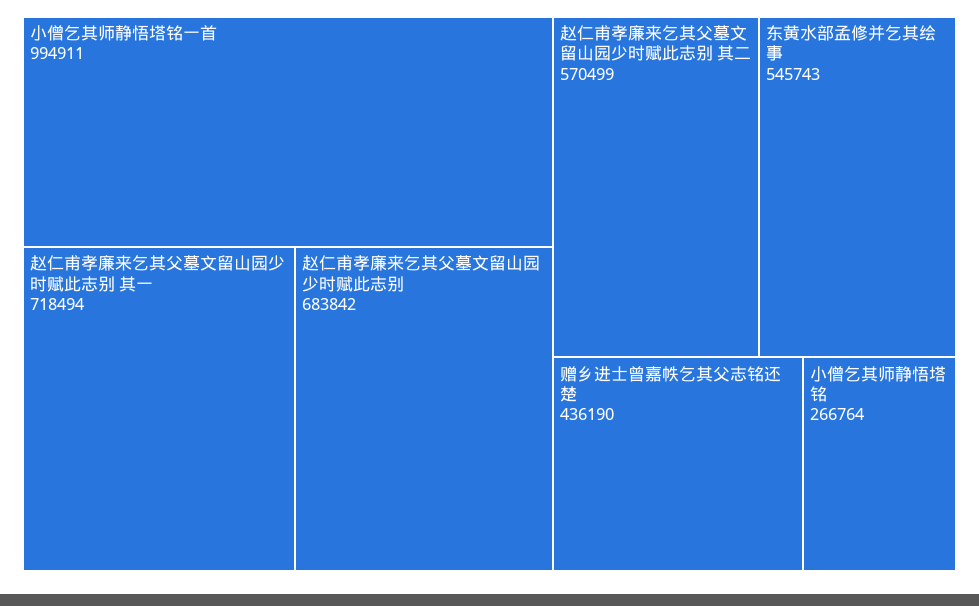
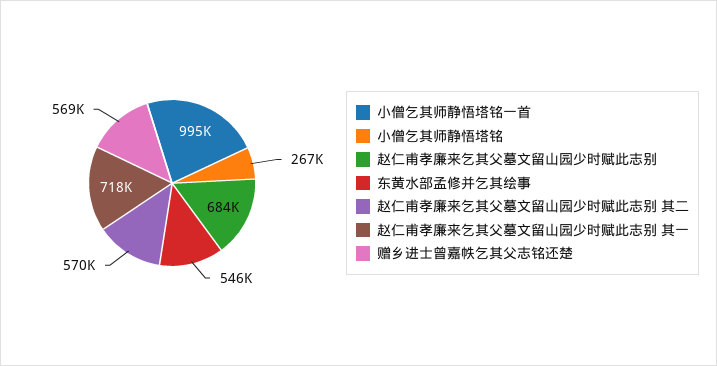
赠乡进士曾嘉帙乞其父志铭还楚: 436190 -> 569000

